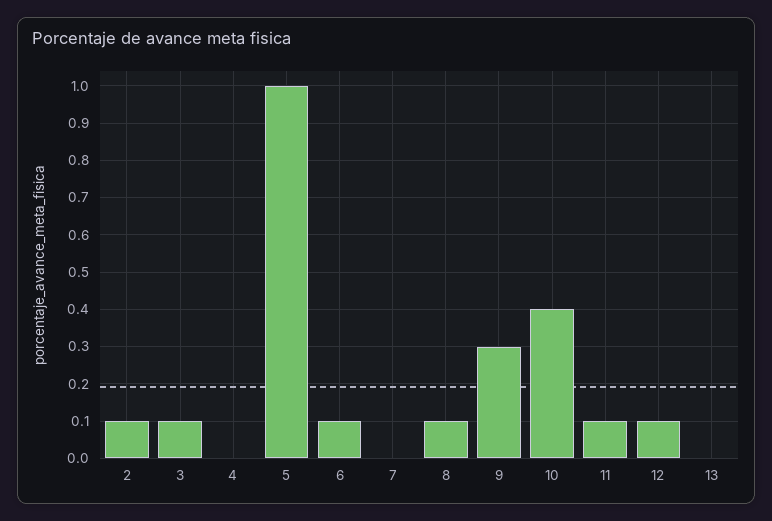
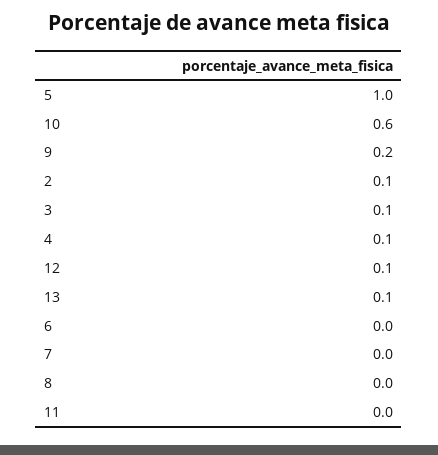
4: 0 -> 0.1
6: 0.1 -> 0
8: 0.1 -> 0
9: 0.3 -> 0.2
10: 0.4 -> 0.6
11: 0.1 -> 0
13: 0 -> 0.1

